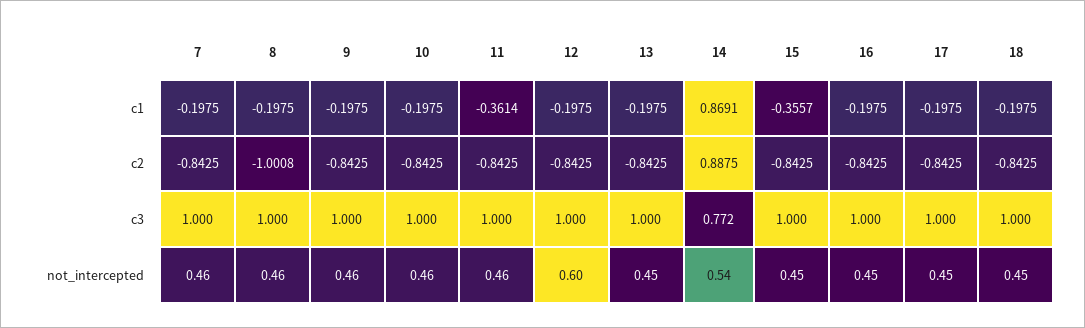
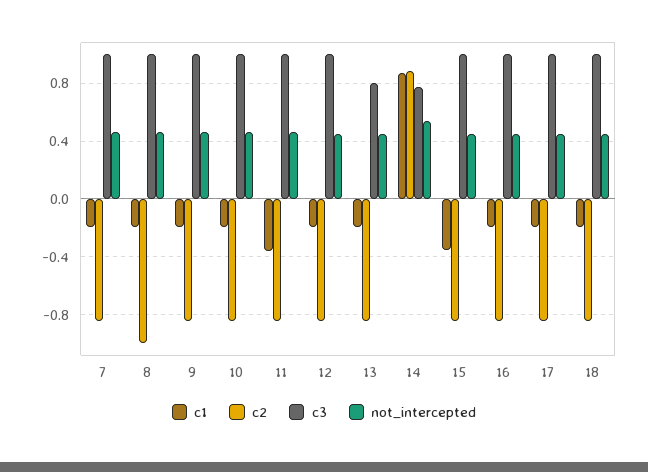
c3, 13: 1 -> 0.8
not_intercepted, 12: 0.6 -> 0.45

